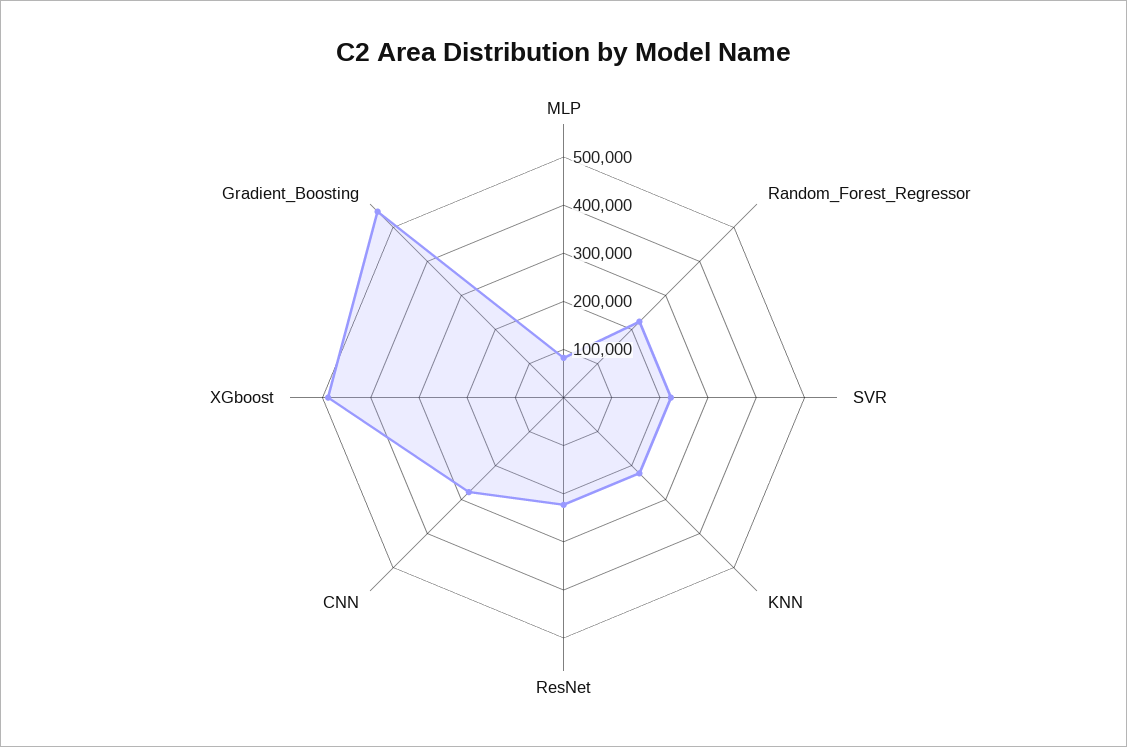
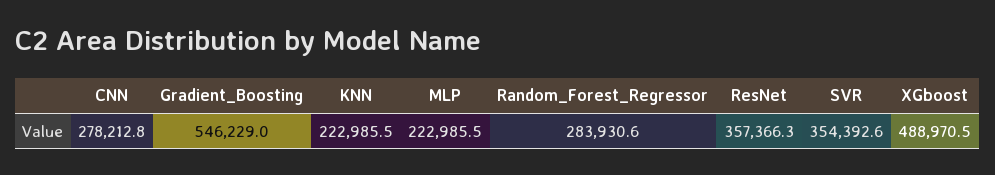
MLP: 80000 -> 222985.5
Random_Forest_Regressor: 220000 -> 283930.6
SVR: 220000 -> 354392.6
ResNet: 220000 -> 357366.3

